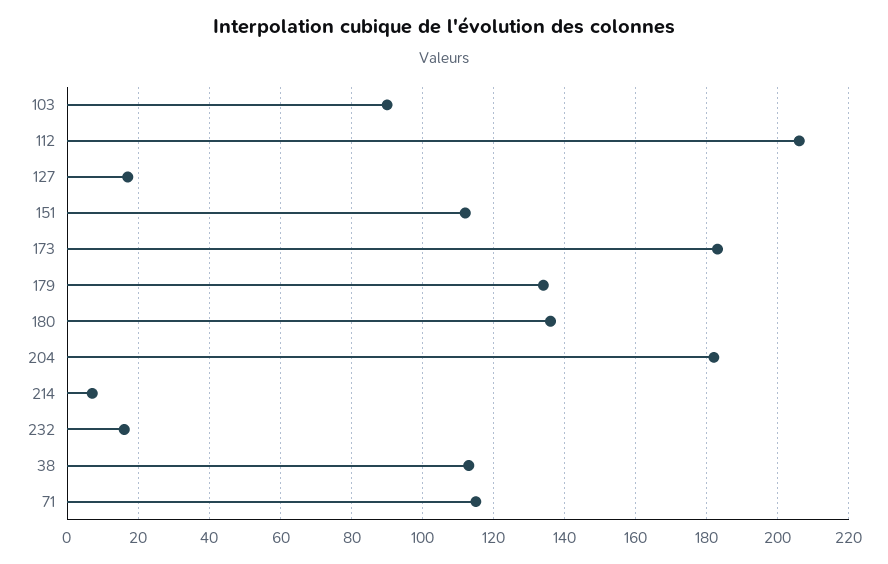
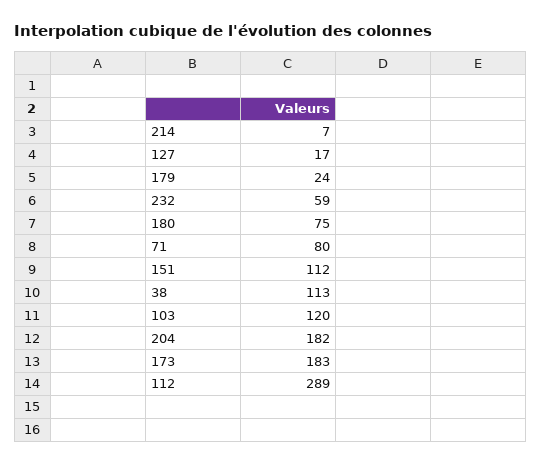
103: 90 -> 120
112: 205 -> 289
179: 135 -> 24
180: 135 -> 75
232: 15 -> 59
71: 115 -> 80

